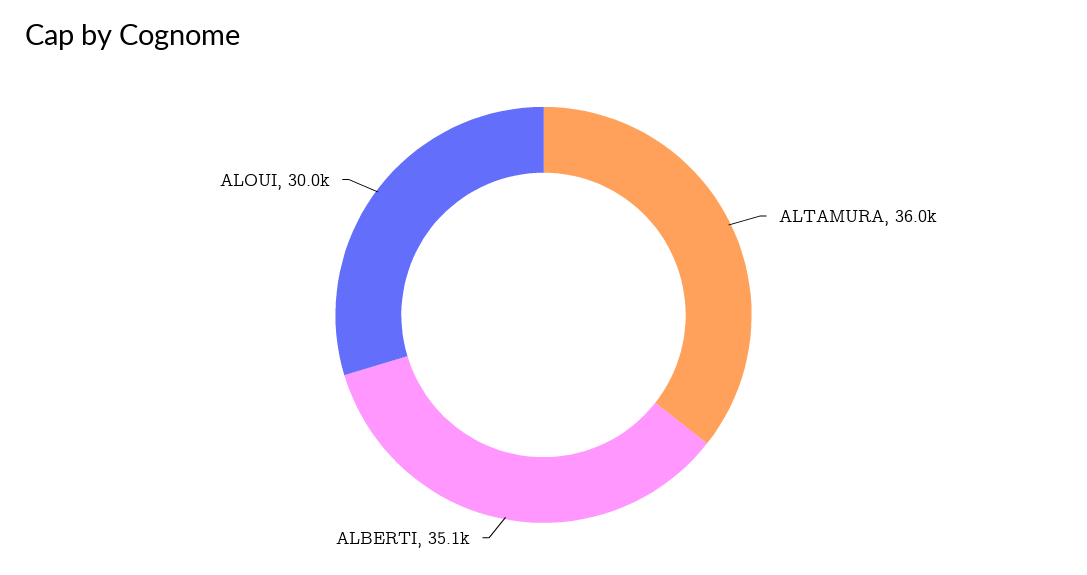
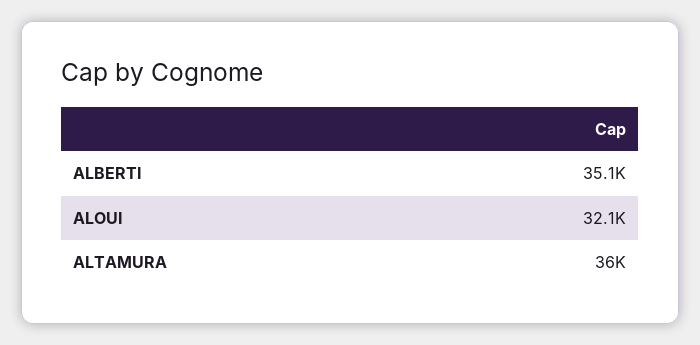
ALOUI: 30000 -> 32100

